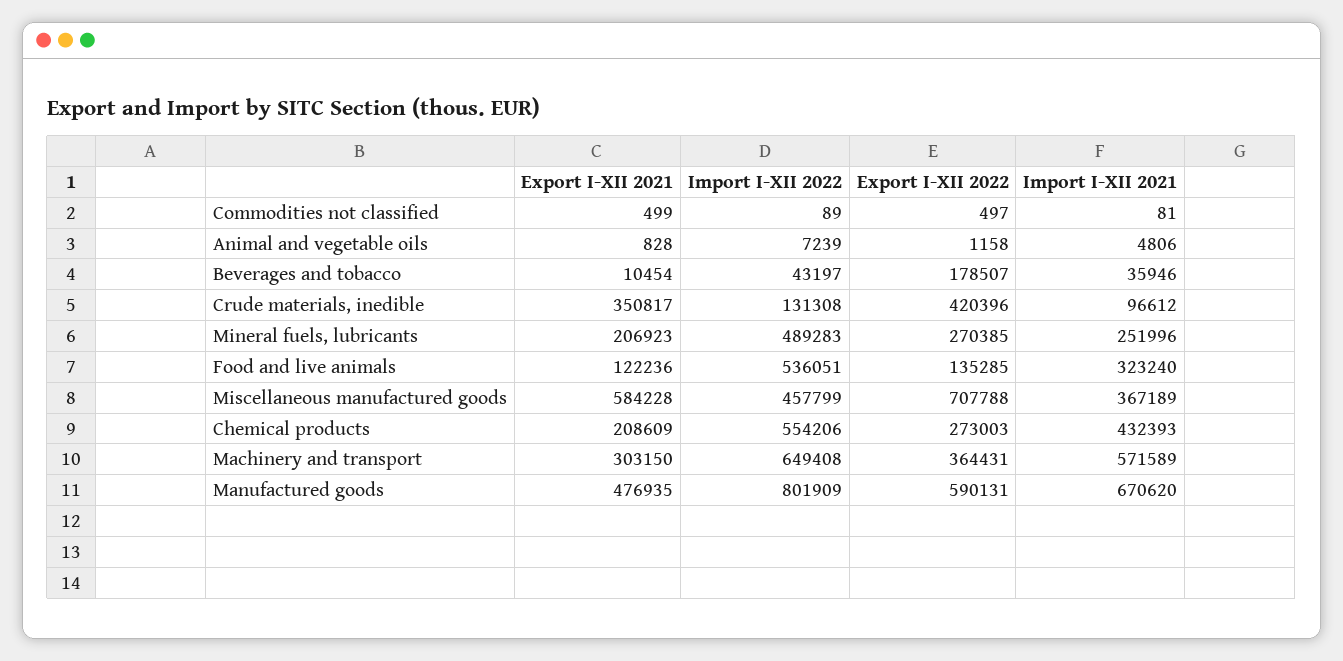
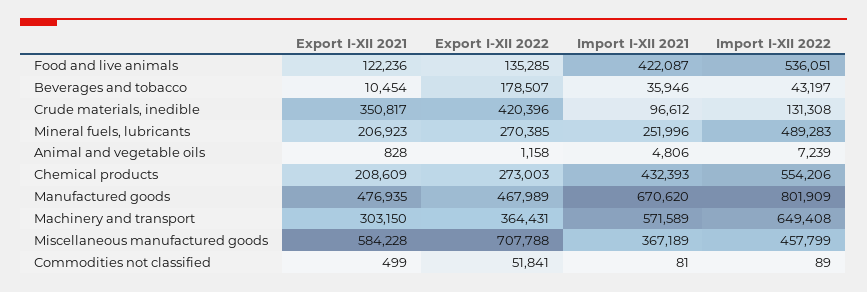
Export I-XII 2022, Commodities not classified: 497 -> 51841
Import I-XII 2021, Food and live animals: 323240 -> 422087
Export I-XII 2022, Manufactured goods: 590131 -> 467989

